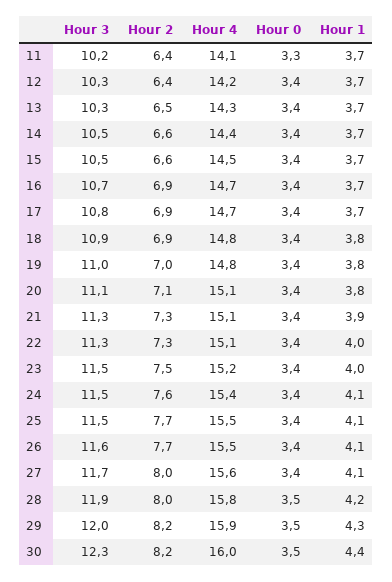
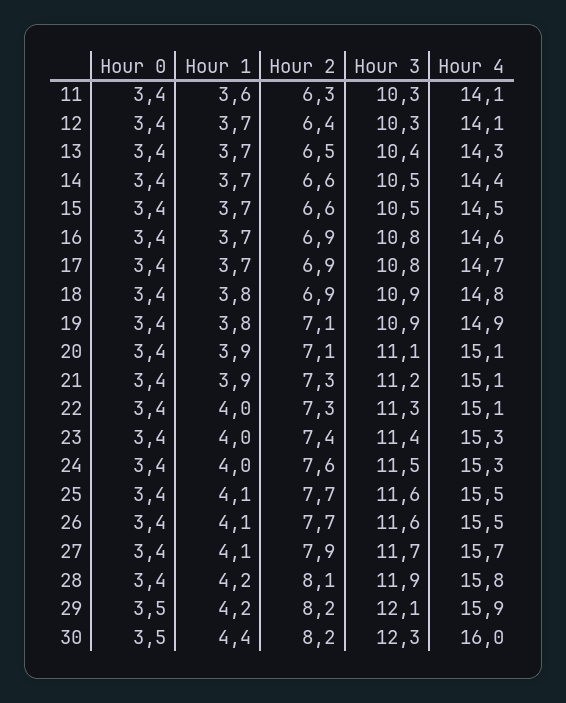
Hour 3, 11: 10.2 -> 10.3
Hour 2, 11: 6.4 -> 6.3
Hour 0, 11: 3.3 -> 3.4
Hour 1, 11: 3.7 -> 3.6
Hour 4, 12: 14.2 -> 14.1
Hour 3, 13: 10.3 -> 10.4
Hour 3, 16: 10.7 -> 10.8
Hour 4, 16: 14.7 -> 14.6
Hour 3, 19: 11 -> 10.9
Hour 2, 19: 7 -> 7.1
Hour 4, 19: 14.8 -> 14.9
Hour 1, 20: 3.8 -> 3.9
Hour 3, 21: 11.3 -> 11.2
Hour 3, 23: 11.5 -> 11.4
Hour 2, 23: 7.5 -> 7.4
Hour 4, 23: 15.2 -> 15.3
Hour 4, 24: 15.4 -> 15.3
Hour 1, 24: 4.1 -> 4
Hour 3, 25: 11.5 -> 11.6
Hour 2, 27: 8 -> 7.9
Hour 4, 27: 15.6 -> 15.7
Hour 2, 28: 8 -> 8.1
Hour 0, 28: 3.5 -> 3.4
Hour 3, 29: 12 -> 12.1
Hour 1, 29: 4.3 -> 4.2

